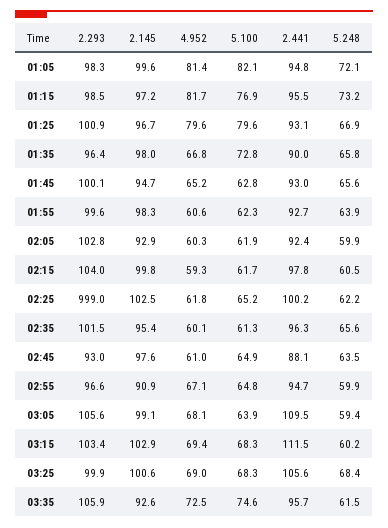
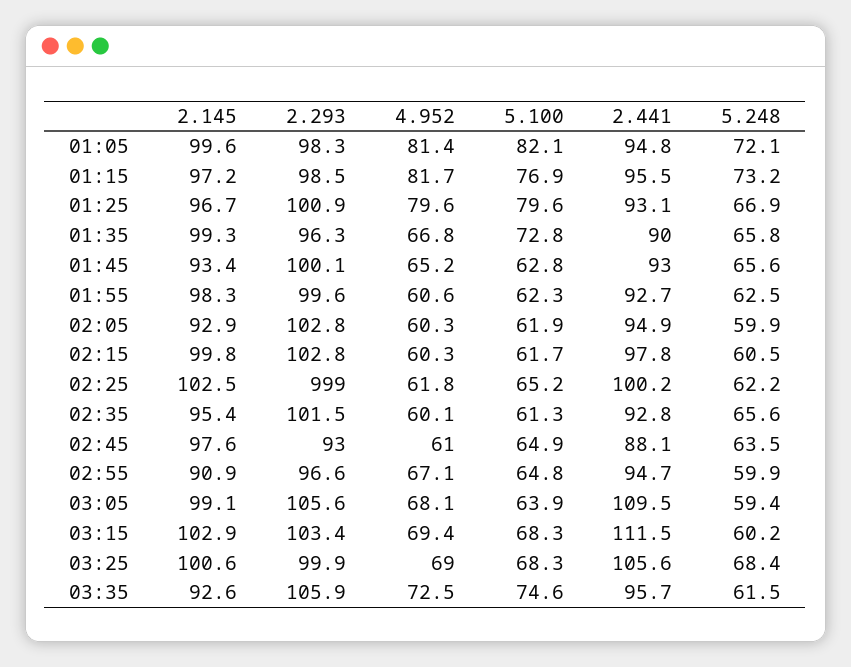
2.293, 01:35: 96.4 -> 96.3
2.145, 01:35: 98 -> 99.3
2.145, 01:45: 94.7 -> 93.4
5.248, 01:55: 63.9 -> 62.5
2.441, 02:05: 92.4 -> 94.9
2.293, 02:15: 104 -> 102.8
4.952, 02:15: 59.3 -> 60.3
2.441, 02:35: 96.3 -> 92.8

